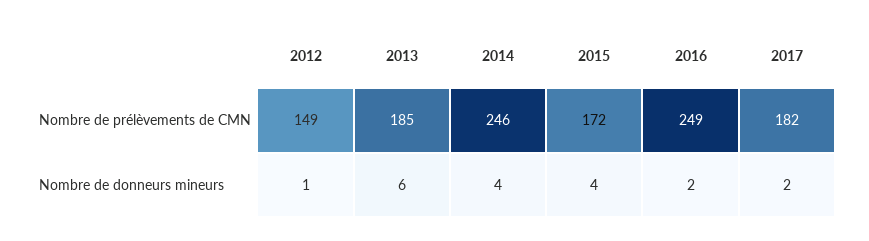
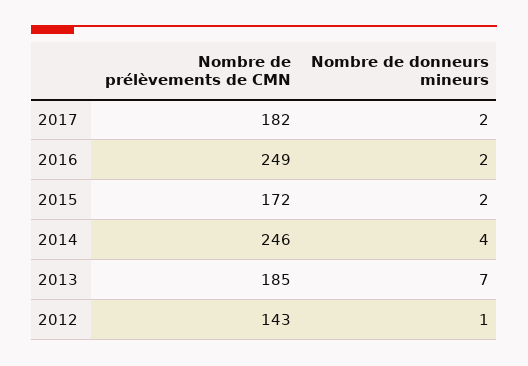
2012, Nombre de prélèvements de CMN: 149 -> 143
2013, Nombre de donneurs mineurs: 6 -> 7
2015, Nombre de donneurs mineurs: 4 -> 2

